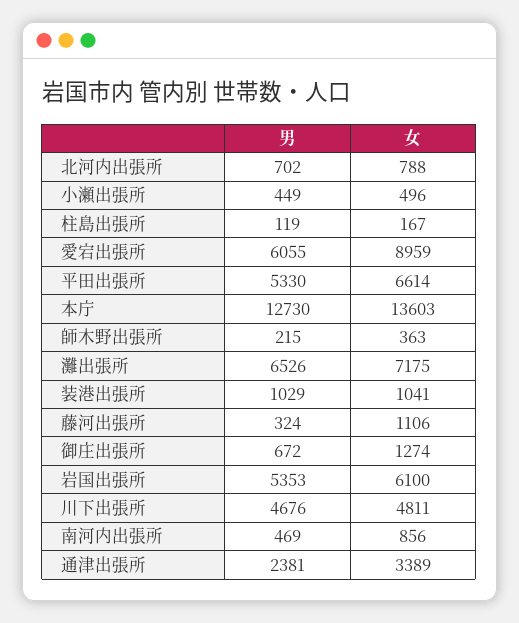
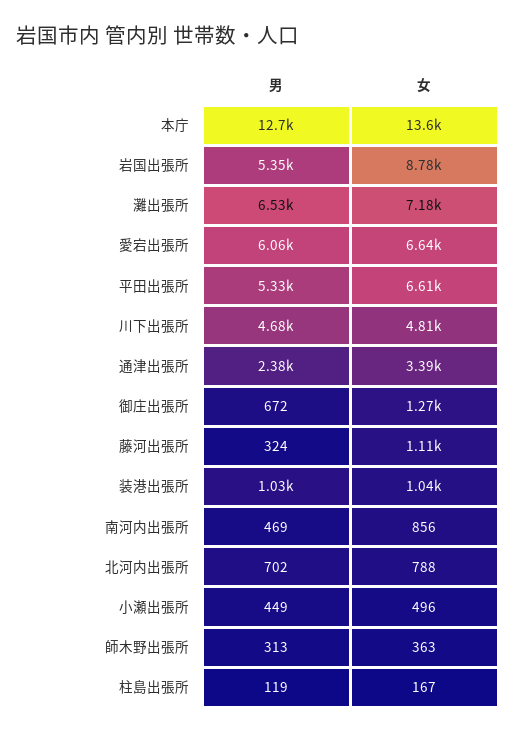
女, 愛宕出張所: 8959 -> 6640
男, 師木野出張所: 215 -> 313
女, 岩国出張所: 6100 -> 8780

